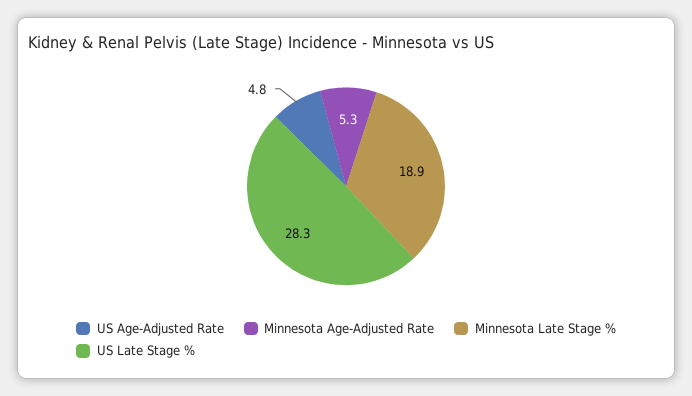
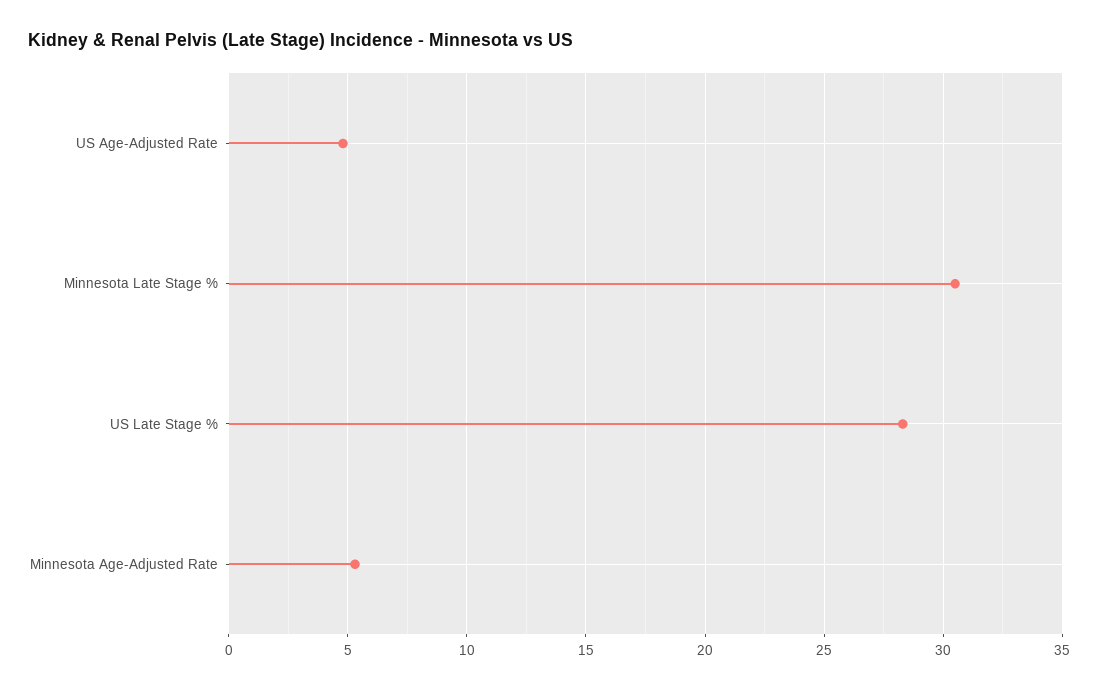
Minnesota Late Stage %: 18.9 -> 30.5

